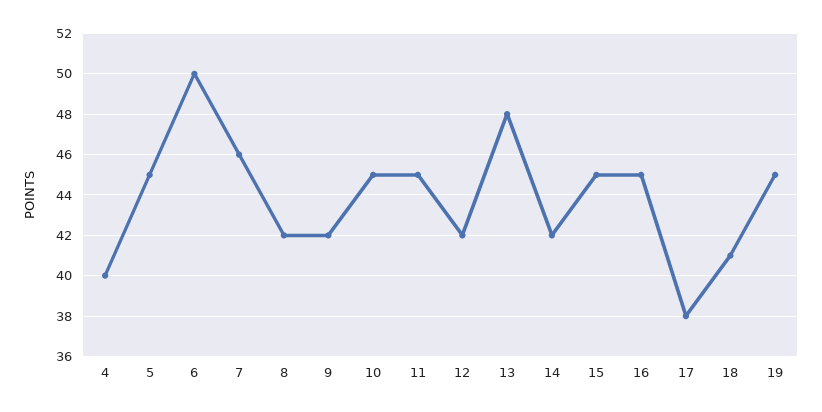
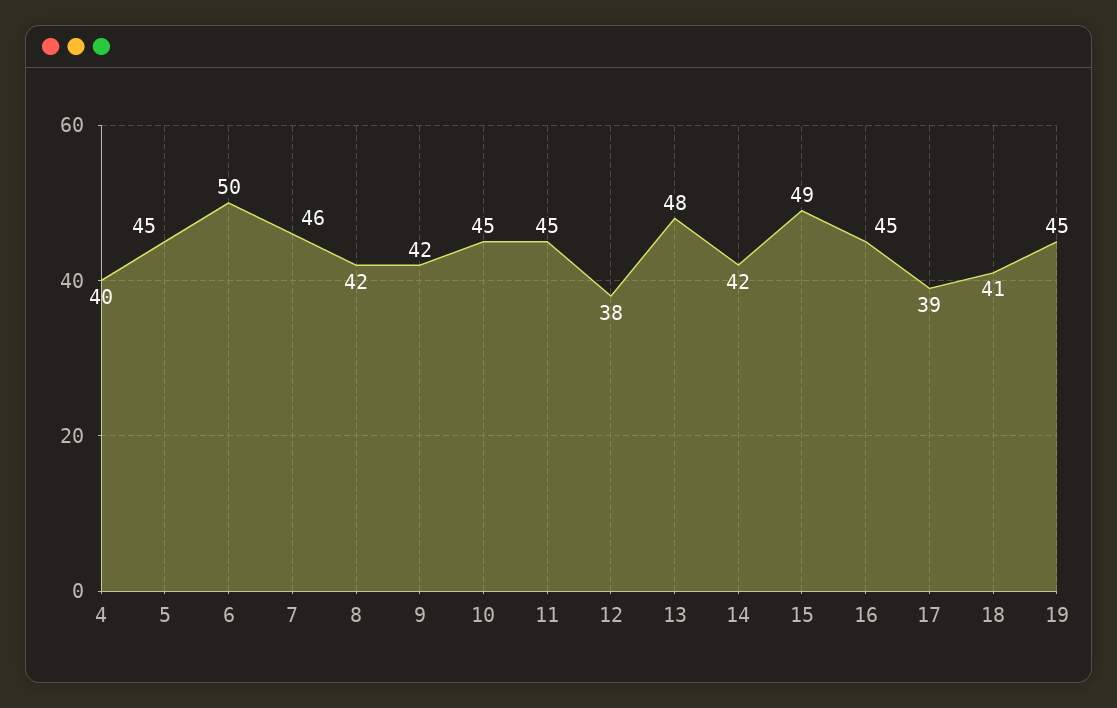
12: 42 -> 38
15: 45 -> 49
17: 38 -> 39

